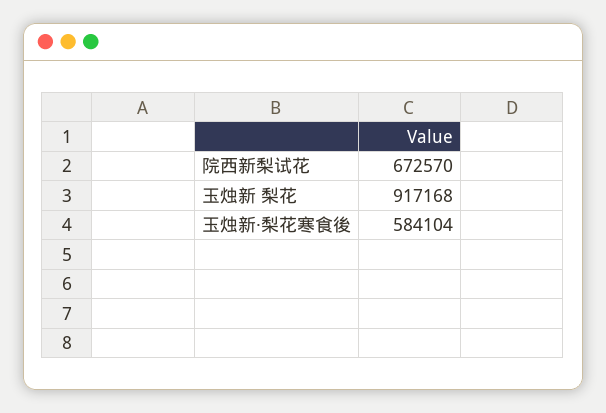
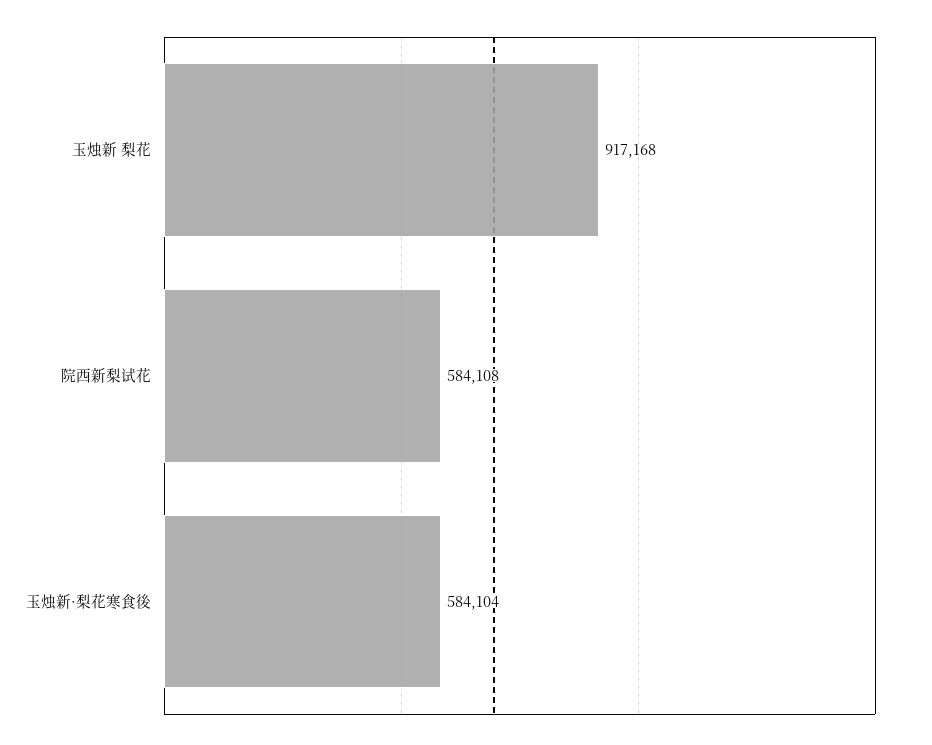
院西新梨试花: 672570 -> 584108

